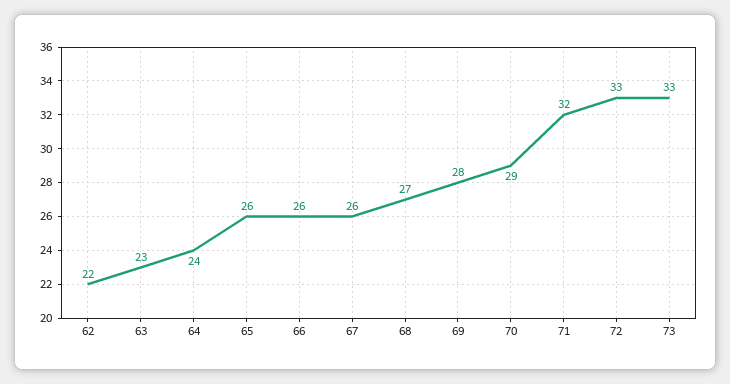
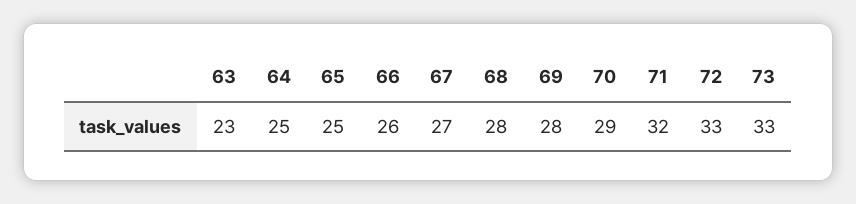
62: 22 -> none
64: 24 -> 25
65: 26 -> 25
67: 26 -> 27
68: 27 -> 28

